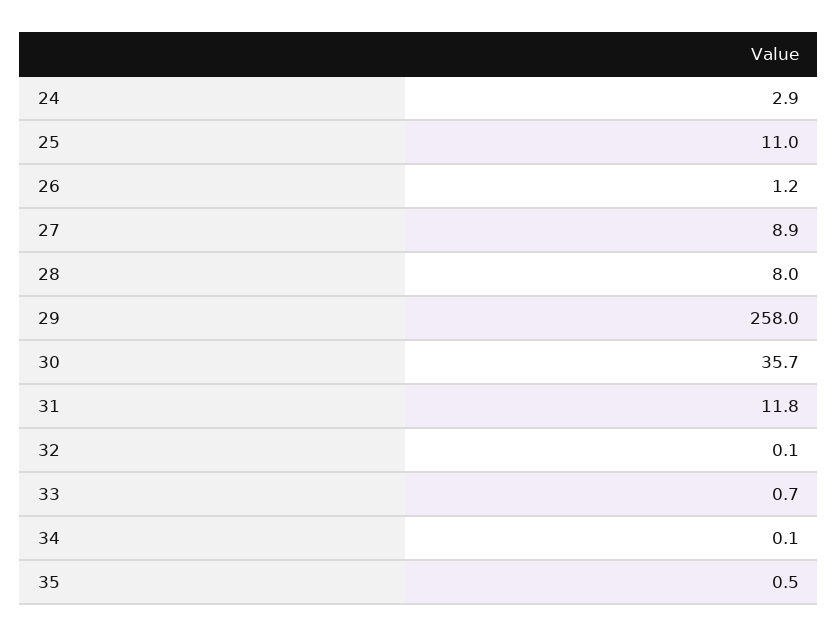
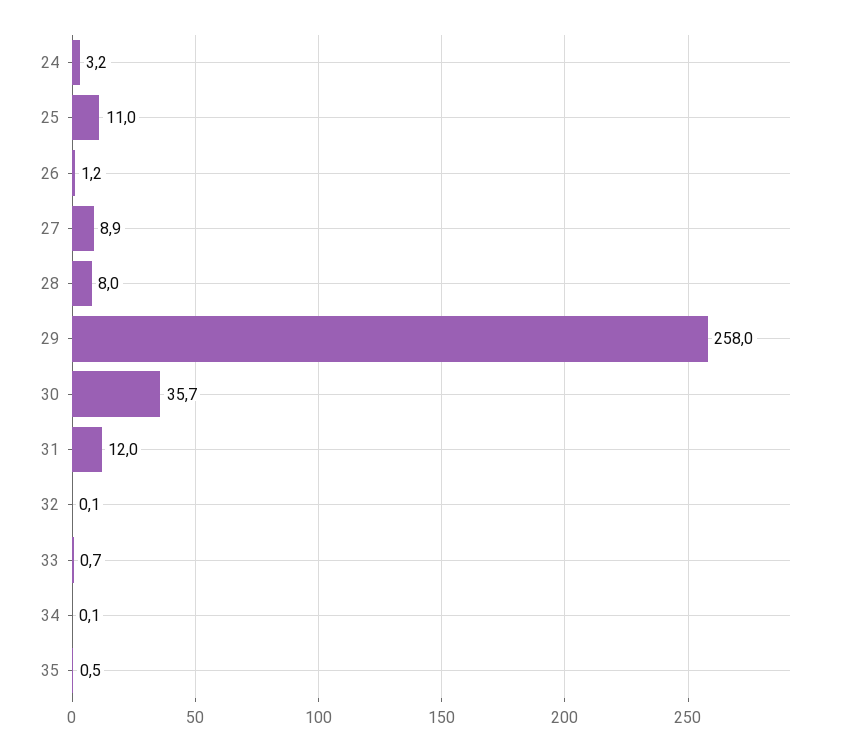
24: 2.9 -> 3.2
31: 11.8 -> 12

